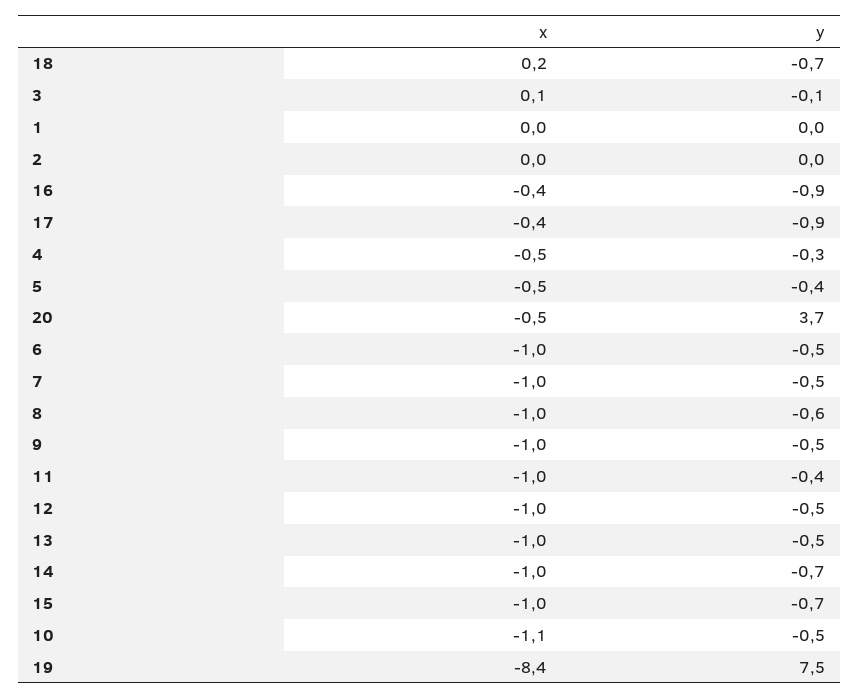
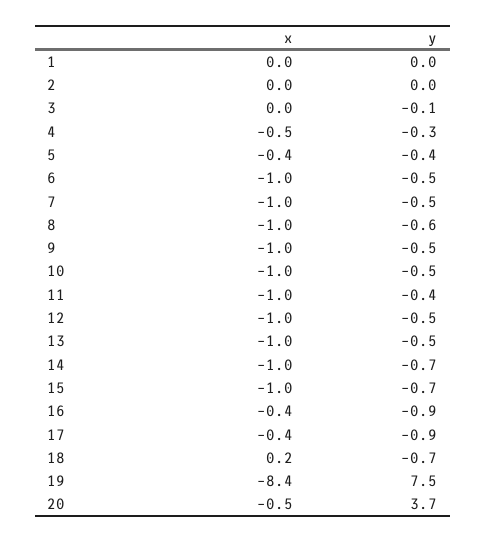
x, 3: 0.1 -> 0
x, 5: -0.5 -> -0.4
x, 10: -1.1 -> -1

